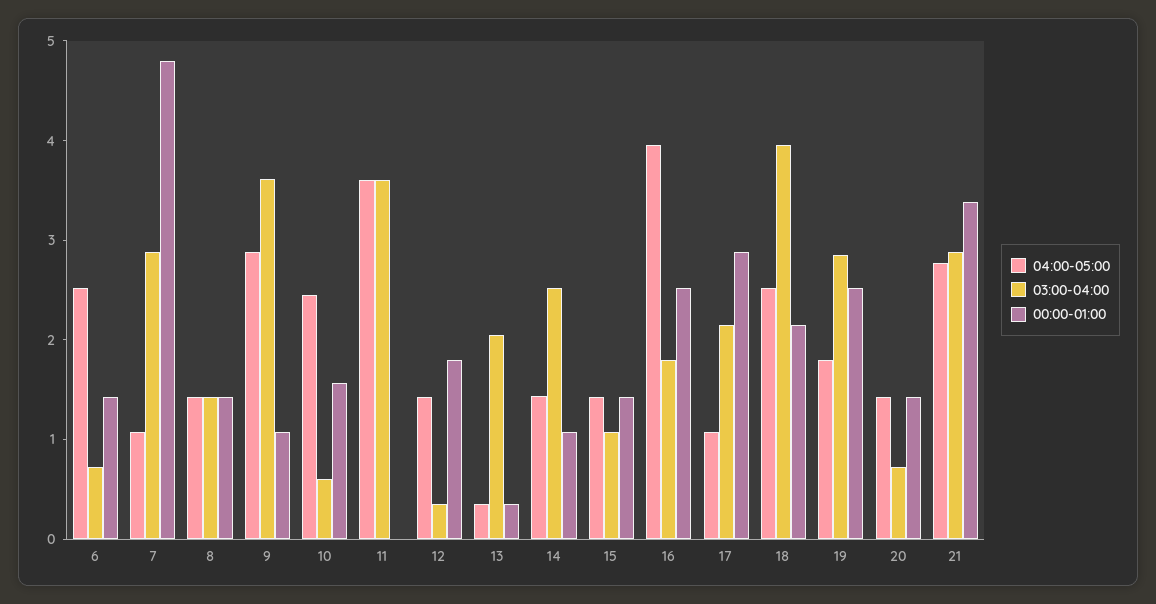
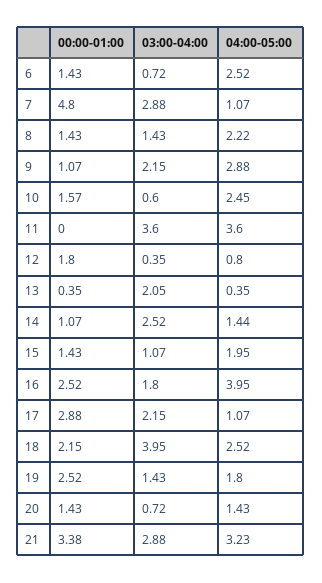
04:00-05:00, 8: 1.4 -> 2.22
03:00-04:00, 9: 3.6 -> 2.15
04:00-05:00, 12: 1.4 -> 0.8
04:00-05:00, 15: 1.4 -> 1.95
03:00-04:00, 19: 2.8 -> 1.43
04:00-05:00, 21: 2.8 -> 3.23

